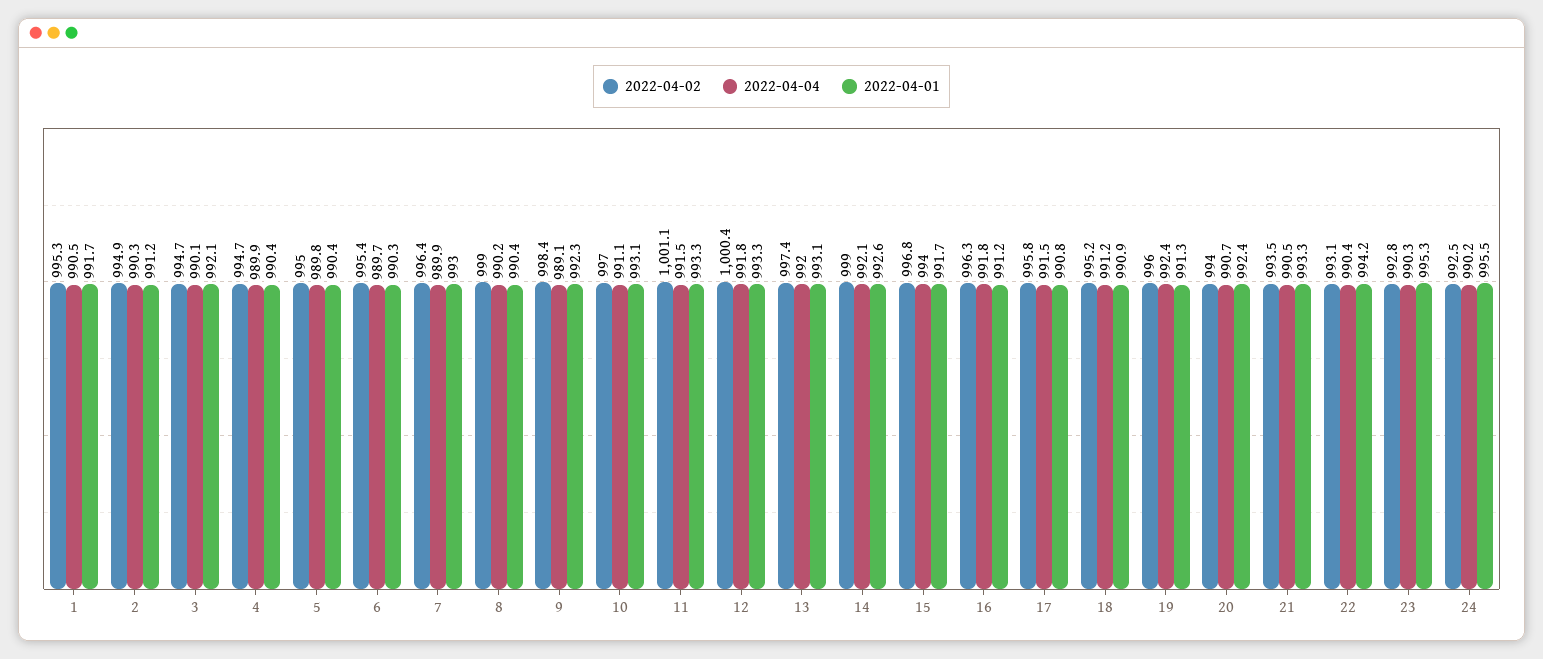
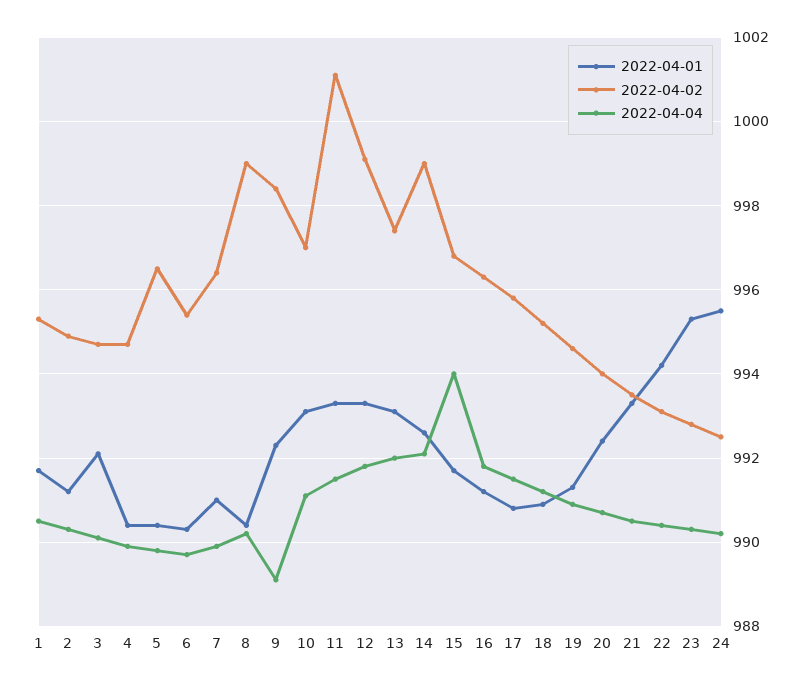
2022-04-02, 5: 995 -> 996.5
2022-04-01, 7: 993 -> 991
2022-04-02, 12: 1000.4 -> 999
2022-04-02, 19: 996 -> 994.5
2022-04-04, 19: 992.4 -> 991

